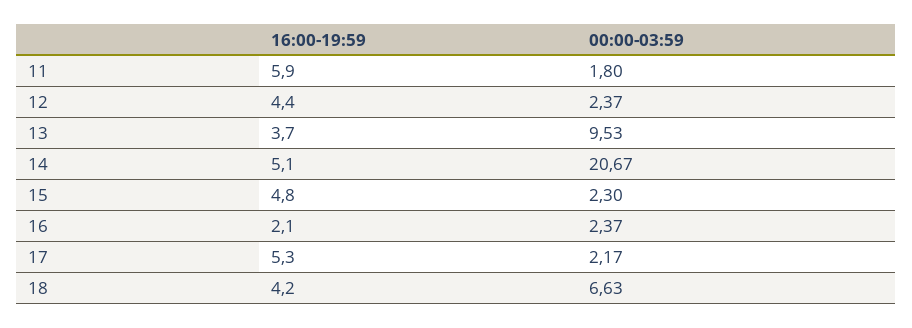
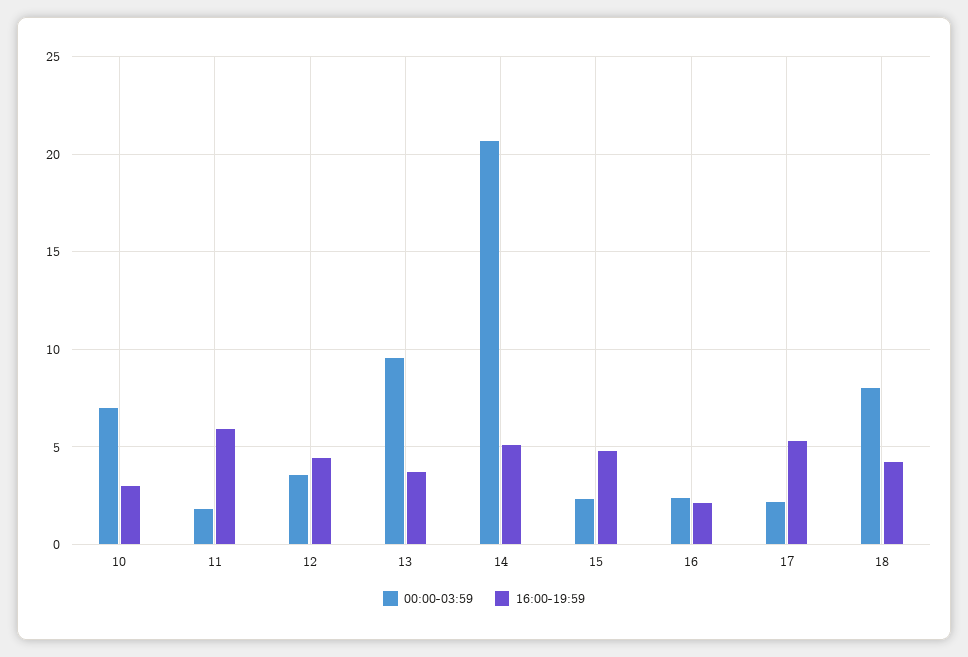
00:00-03:59, 12: 2.37 -> 3.5
00:00-03:59, 18: 6.63 -> 8
00:00-03:59, 10: none -> 7
16:00-19:59, 10: none -> 3

